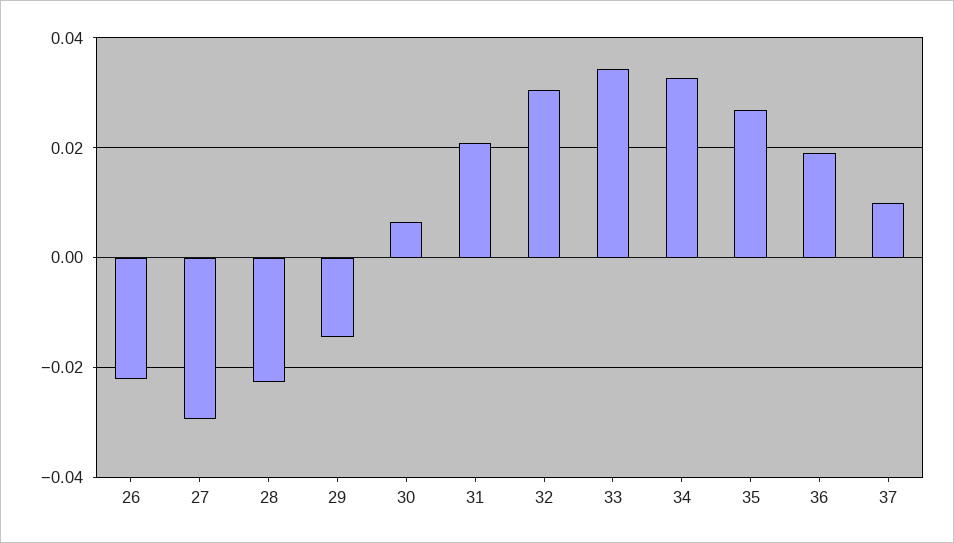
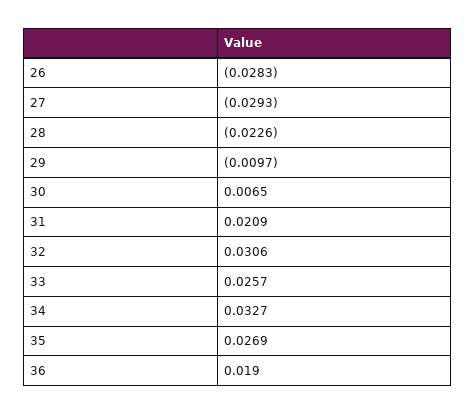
26: -0.022 -> -0.0283
29: -0.014 -> -0.0097
33: 0.034 -> 0.0257
37: 0.01 -> none

